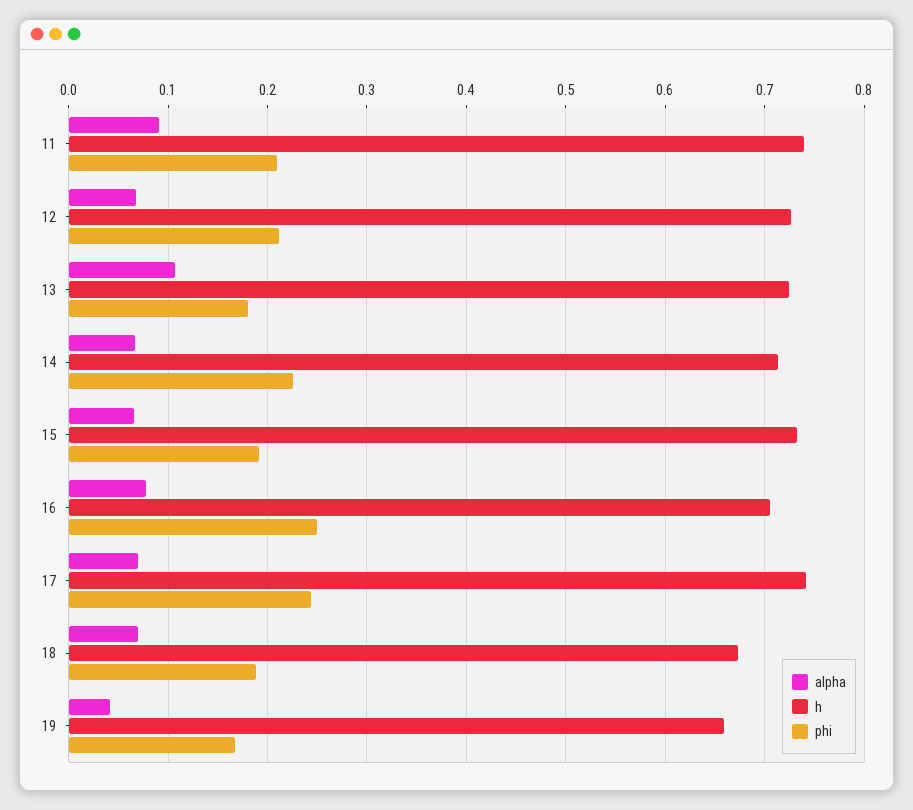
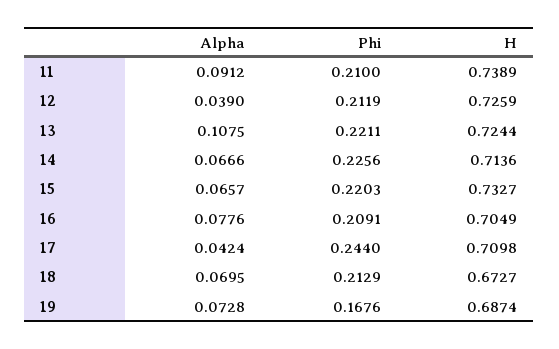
alpha, 12: 0.07 -> 0.039
phi, 13: 0.18 -> 0.2211
phi, 15: 0.19 -> 0.2203
phi, 16: 0.25 -> 0.2091
alpha, 17: 0.07 -> 0.0424
h, 17: 0.74 -> 0.7098
phi, 18: 0.19 -> 0.2129
alpha, 19: 0.04 -> 0.0728
h, 19: 0.66 -> 0.6874

